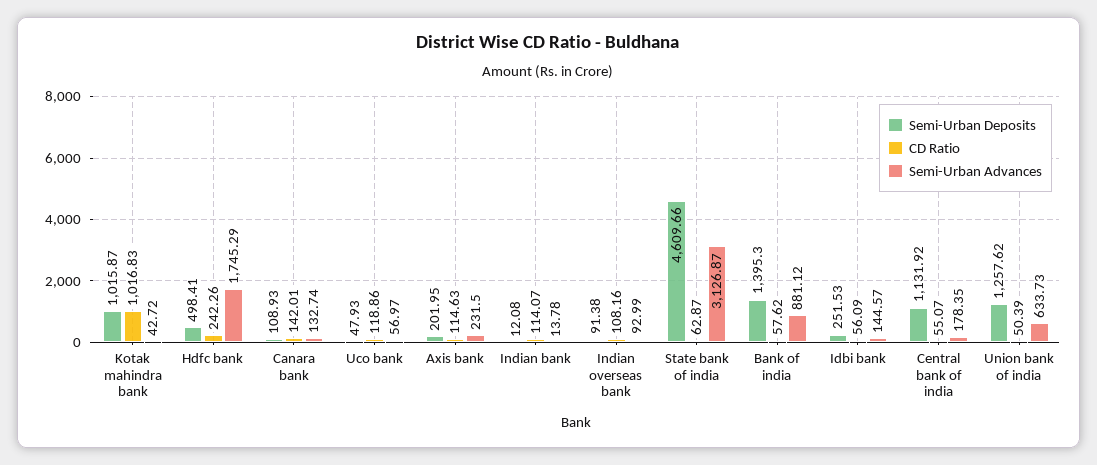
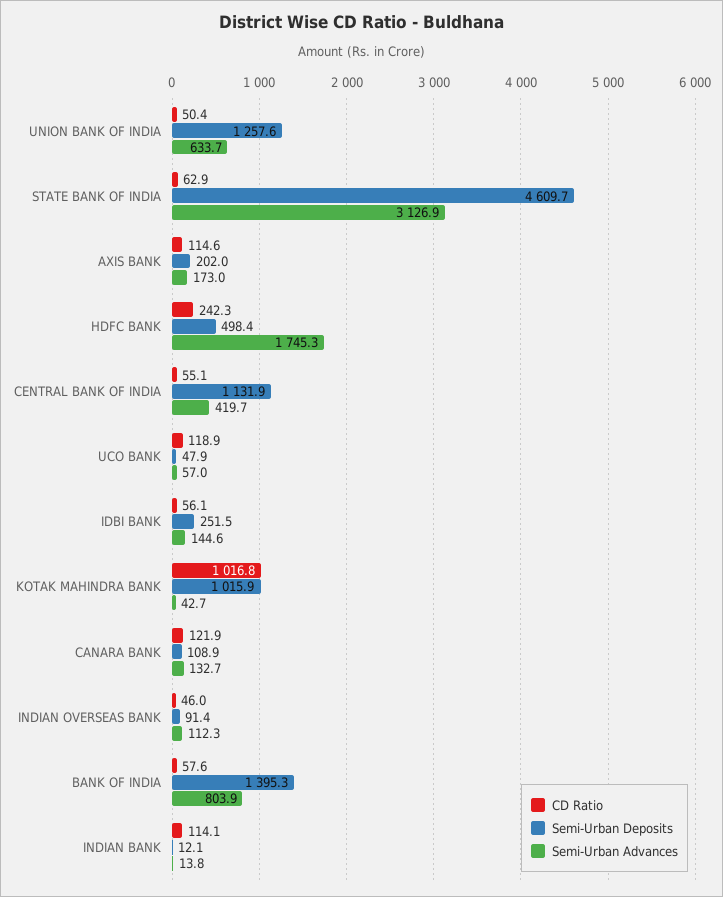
CD Ratio, Canara bank: 142.01 -> 121.9
Semi-Urban Advances, Axis bank: 231.5 -> 173
CD Ratio, Indian overseas bank: 108.16 -> 46
Semi-Urban Advances, Indian overseas bank: 92.99 -> 112.3
Semi-Urban Advances, Bank of india: 881.12 -> 803.9
Semi-Urban Advances, Central bank of india: 178.35 -> 419.7

